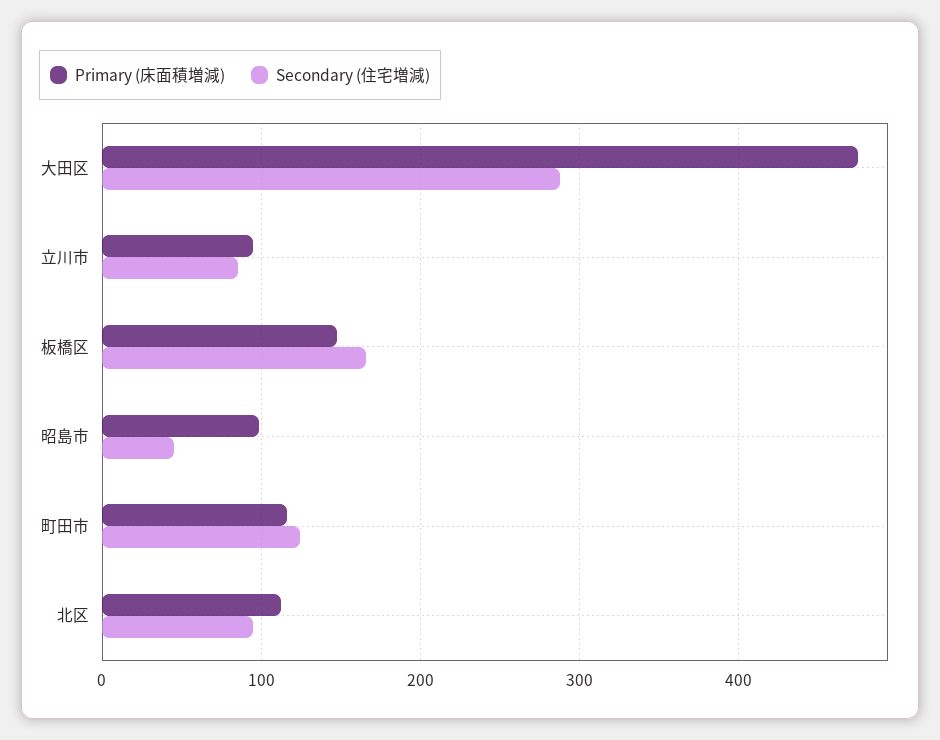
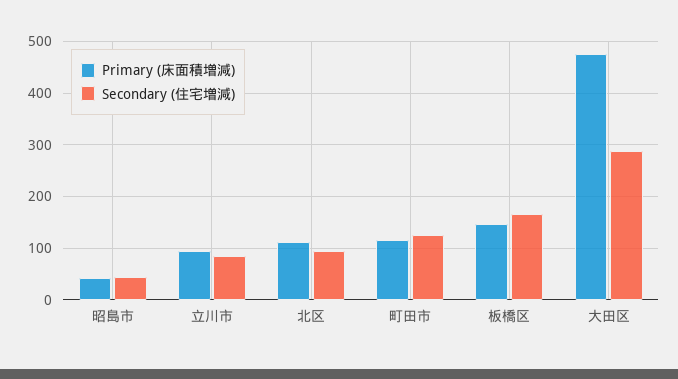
Primary (床面積増減), 昭島市: 100 -> 40

